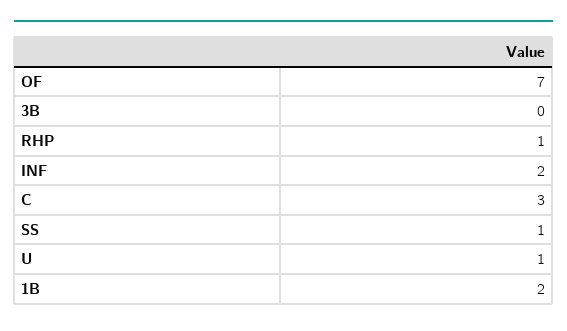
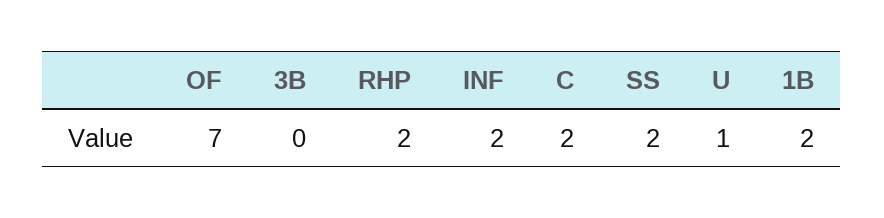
RHP: 1 -> 2
C: 3 -> 2
SS: 1 -> 2

